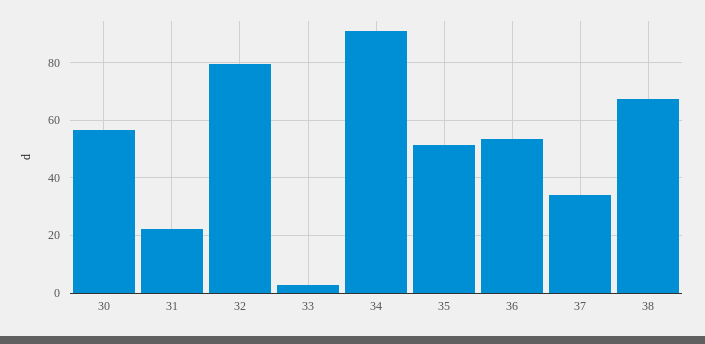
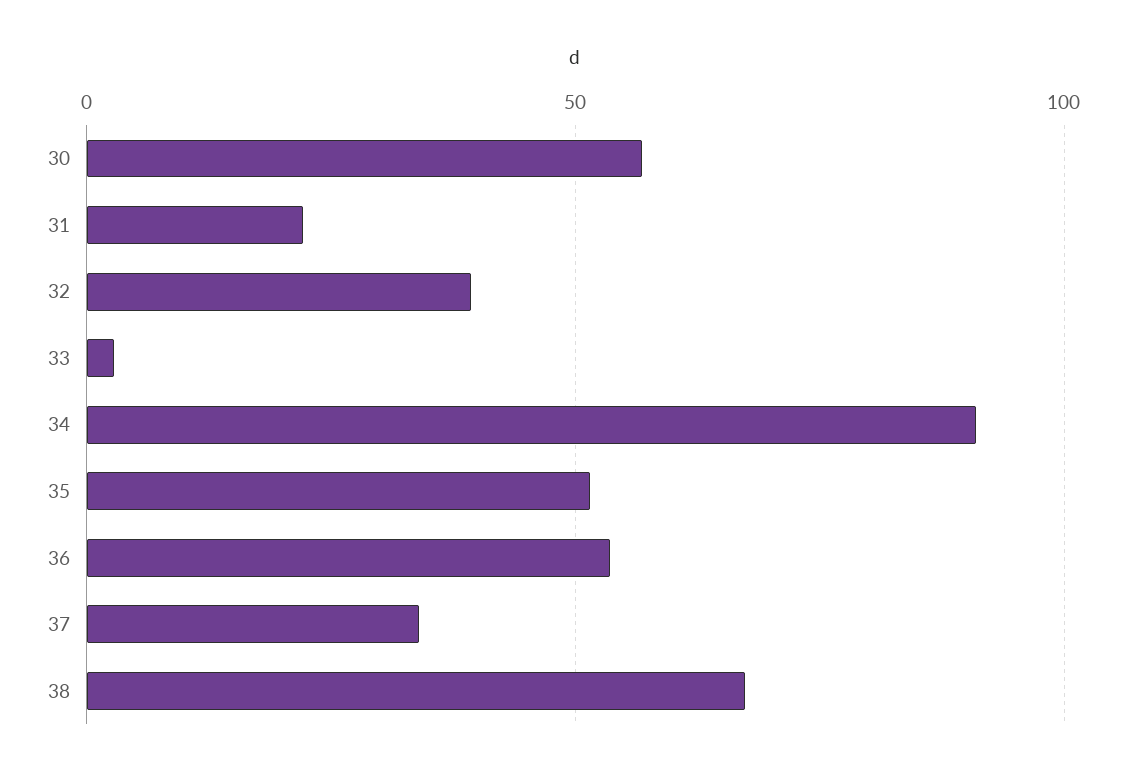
32: 80 -> 40

